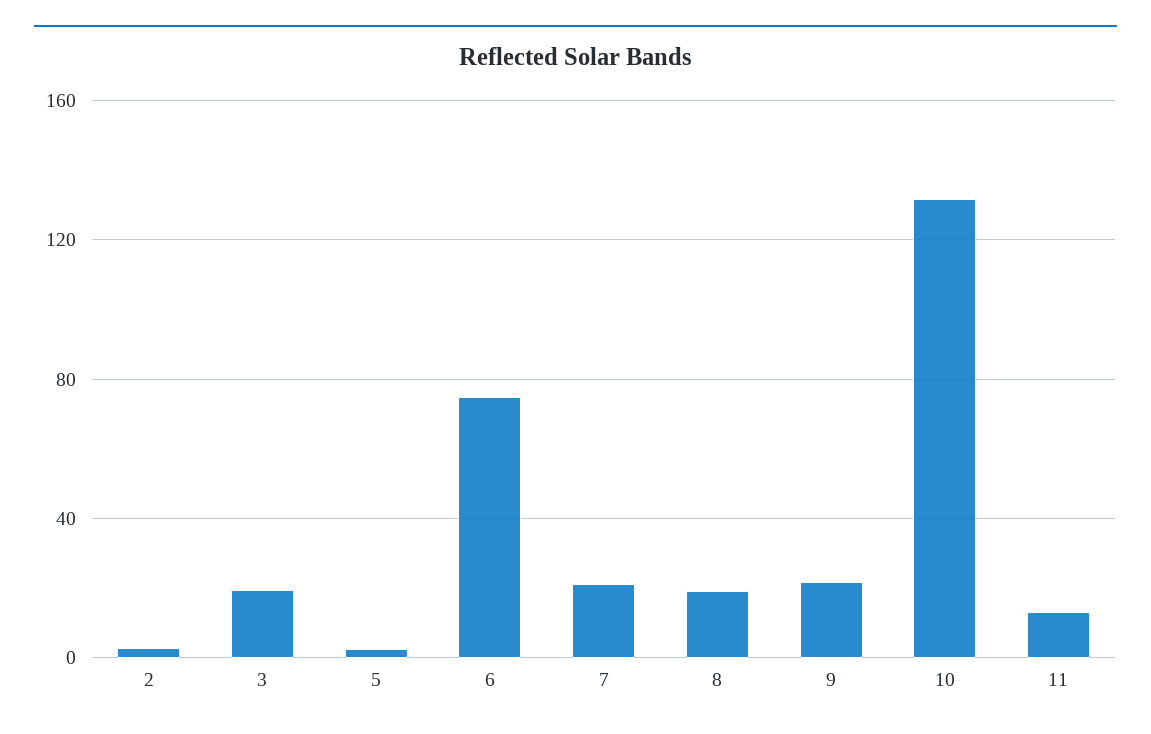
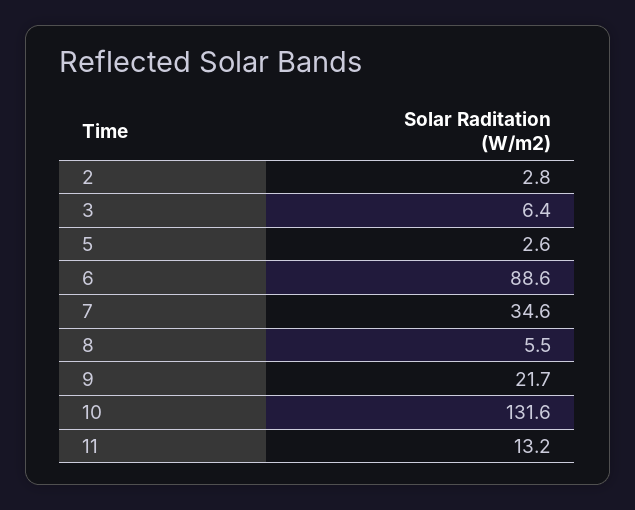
3: 20 -> 6.4
6: 75 -> 88.6
7: 20 -> 34.6
8: 20 -> 5.5

